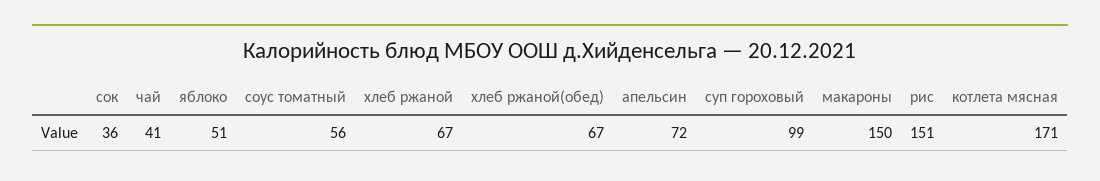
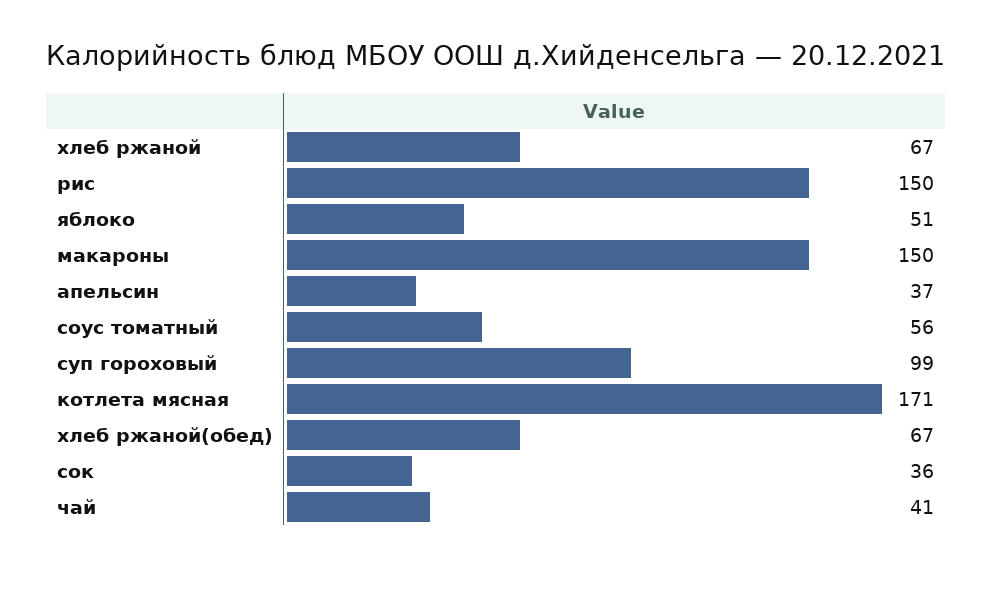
апельсин: 72 -> 37
рис: 151 -> 150

